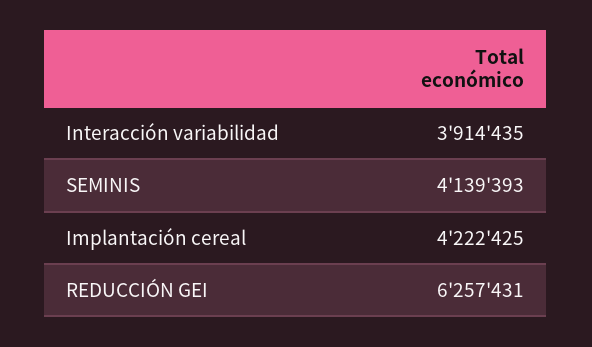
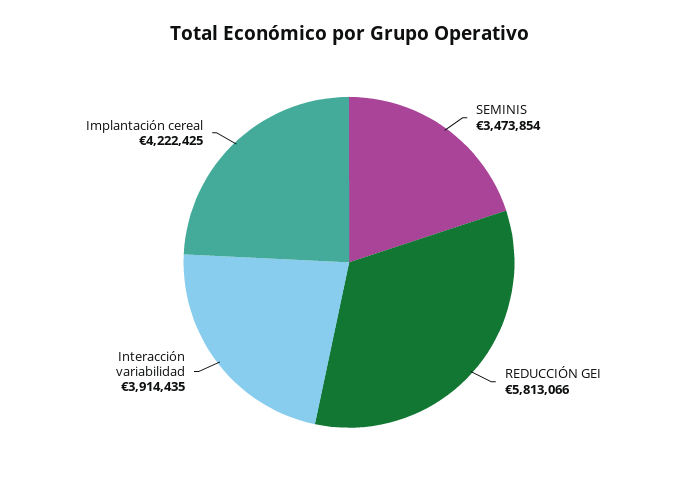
SEMINIS: 4139393 -> 3473854
REDUCCIÓN GEI: 6257431 -> 5813066

